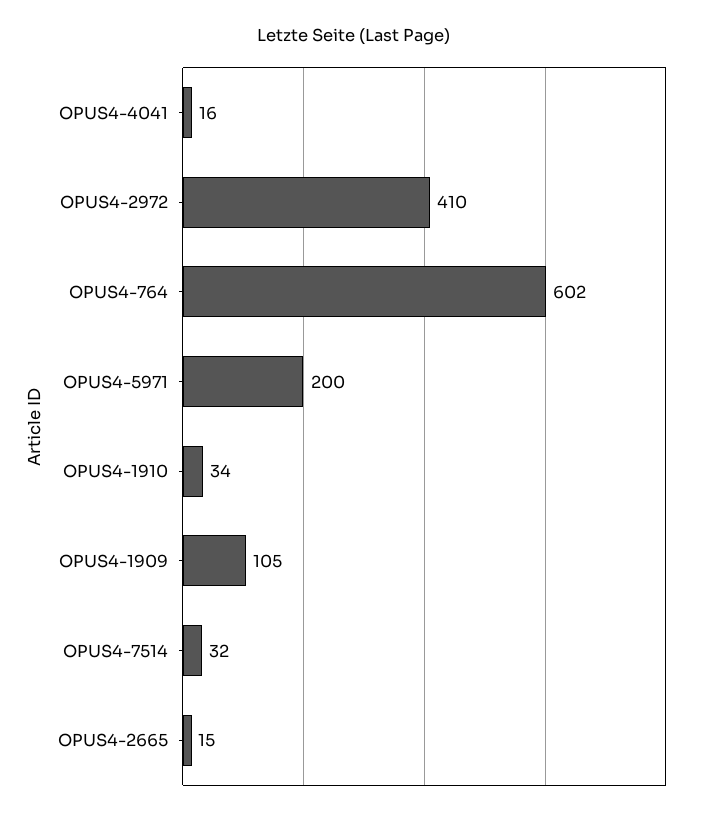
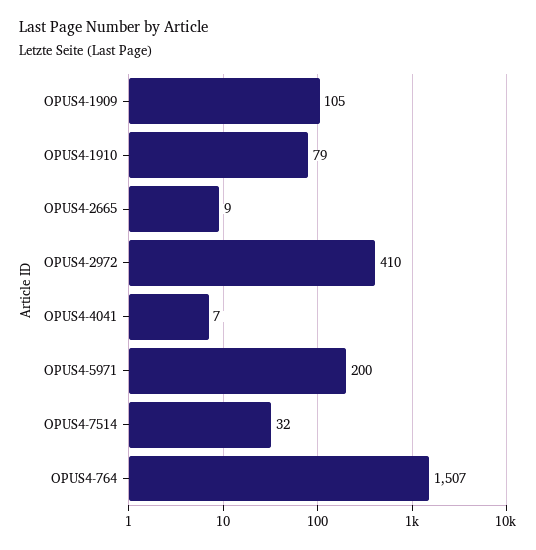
OPUS4-4041: 16 -> 7
OPUS4-764: 602 -> 1507
OPUS4-1910: 34 -> 79
OPUS4-2665: 15 -> 9

